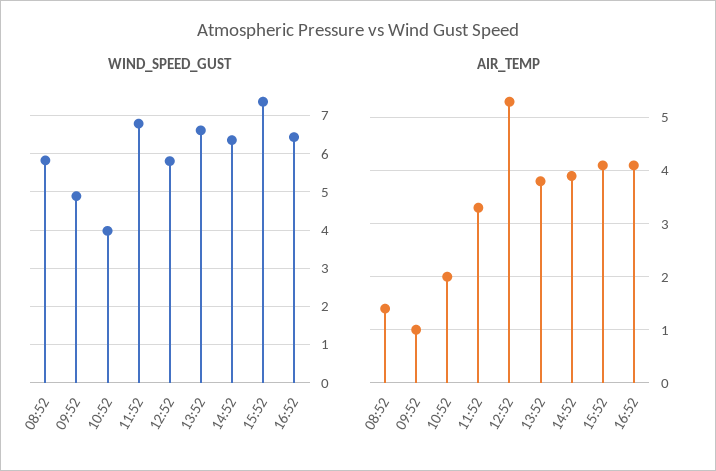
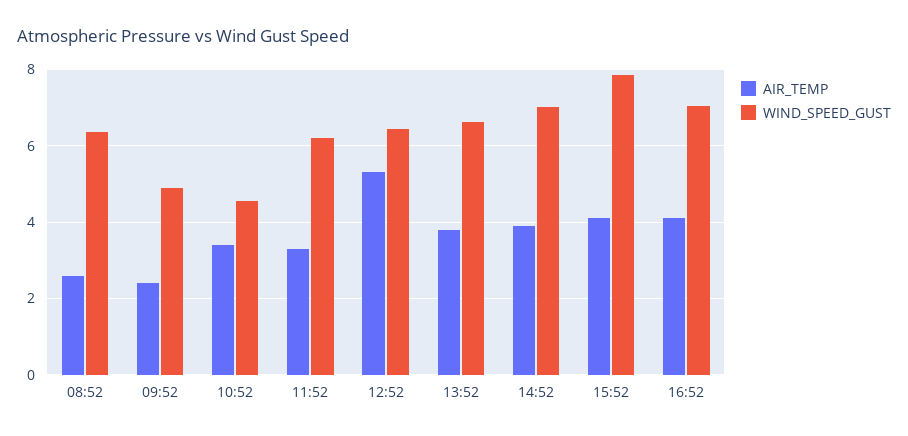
WIND_SPEED_GUST, 08:52: 5.8 -> 6.4
WIND_SPEED_GUST, 10:52: 4 -> 4.6
WIND_SPEED_GUST, 11:52: 6.8 -> 6.2
WIND_SPEED_GUST, 12:52: 5.8 -> 6.4
WIND_SPEED_GUST, 14:52: 6.4 -> 7
WIND_SPEED_GUST, 15:52: 7.4 -> 7.8
WIND_SPEED_GUST, 16:52: 6.4 -> 7
AIR_TEMP, 08:52: 1.5 -> 2.6
AIR_TEMP, 09:52: 1 -> 2.4
AIR_TEMP, 10:52: 2 -> 3.4

